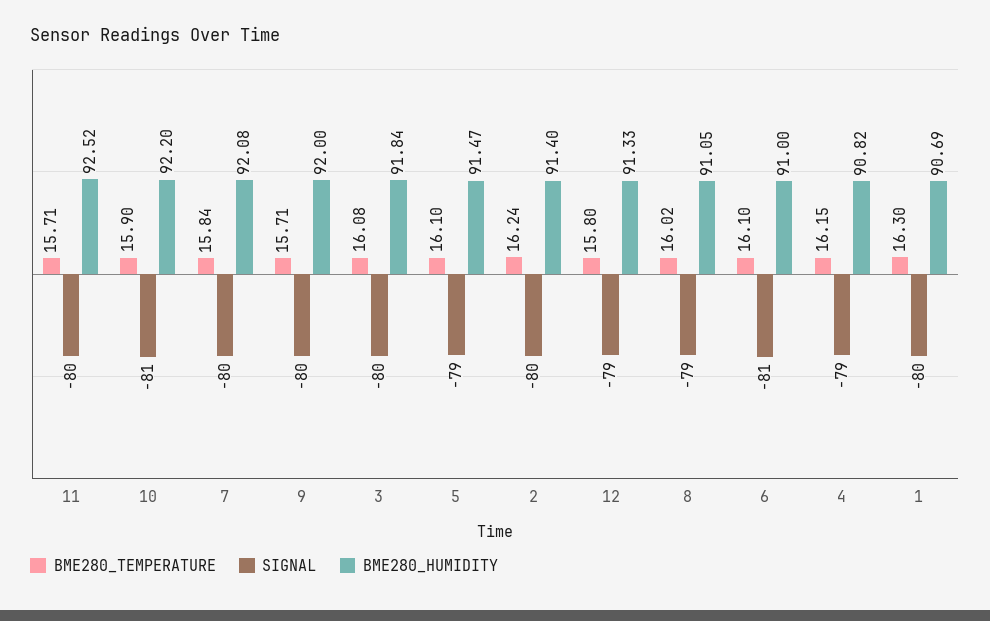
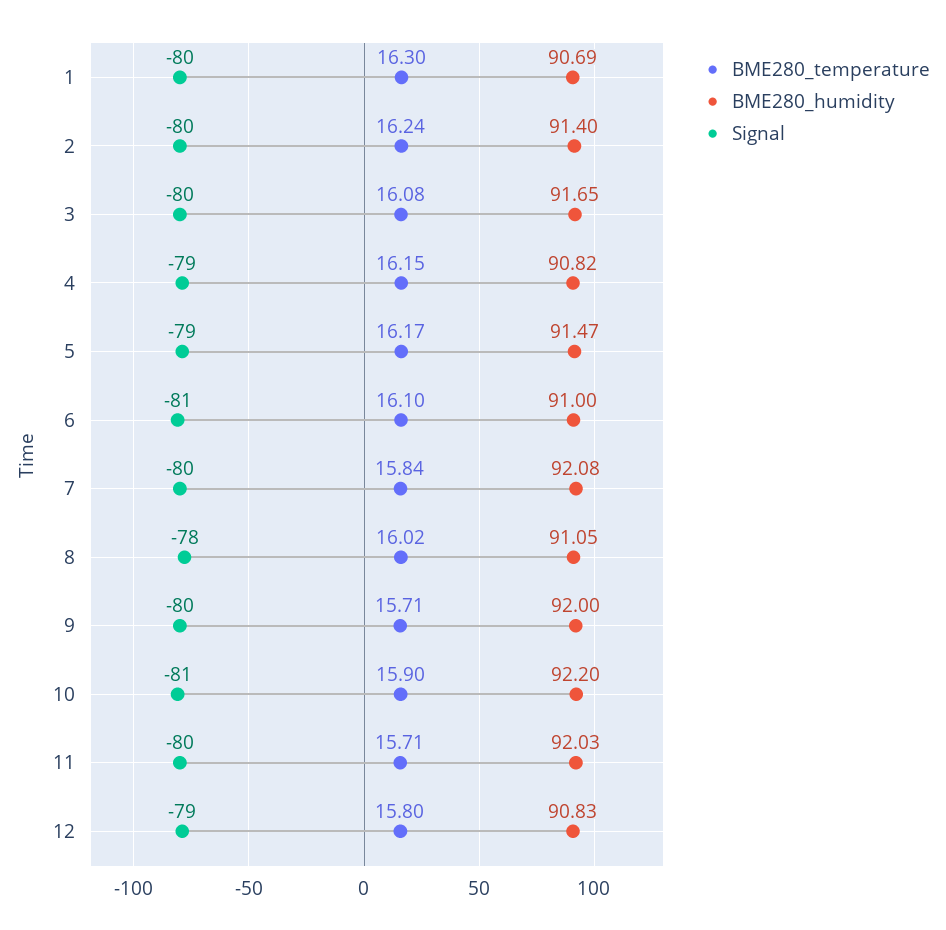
BME280_HUMIDITY, 11: 92.52 -> 92.03
BME280_HUMIDITY, 3: 91.84 -> 91.65
BME280_TEMPERATURE, 5: 16.1 -> 16.17
BME280_HUMIDITY, 12: 91.33 -> 90.83
SIGNAL, 8: -79 -> -78

